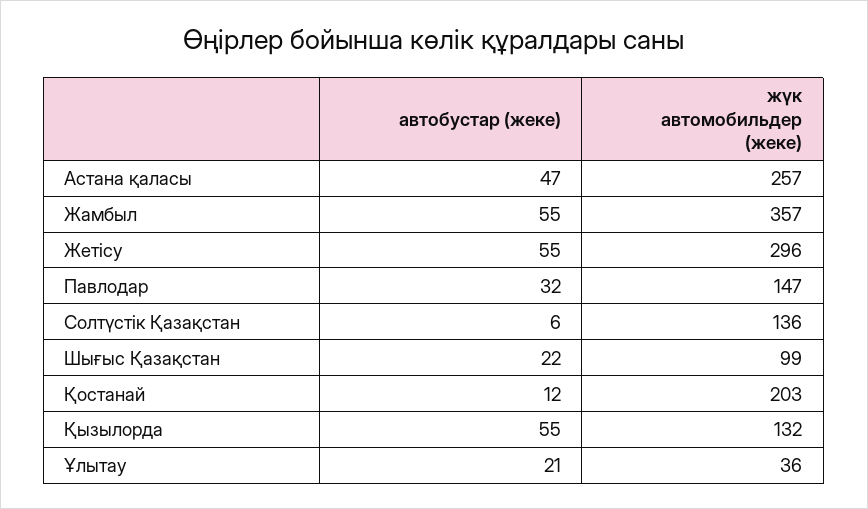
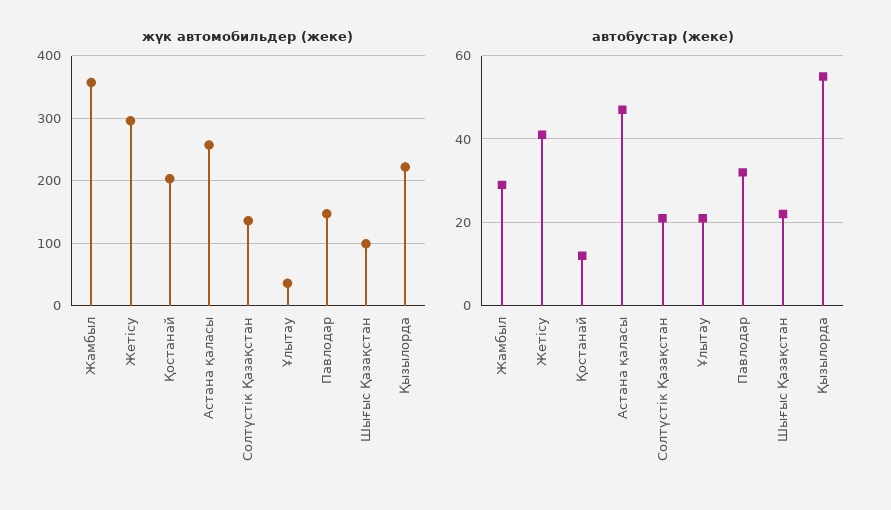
автобустар (жеке), Жамбыл: 55 -> 30
автобустар (жеке), Жетісу: 55 -> 40
автобустар (жеке), Солтүстік Қазақстан: 6 -> 20
жүк автомобильдер (жеке), Қызылорда: 132 -> 220

